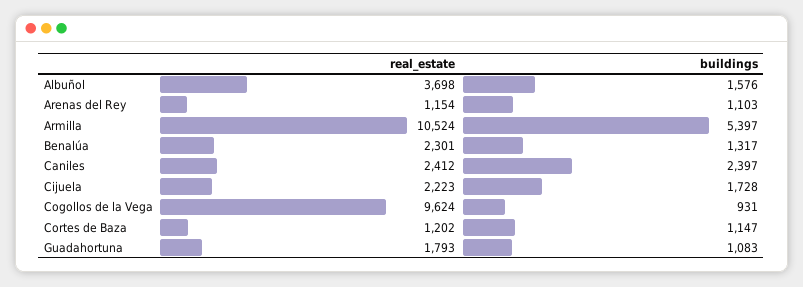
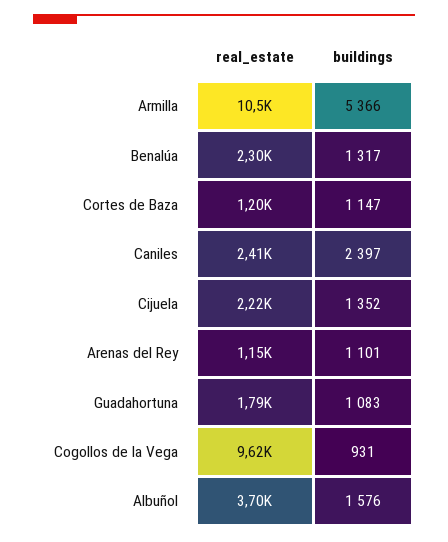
buildings, Arenas del Rey: 1103 -> 1101
buildings, Armilla: 5397 -> 5366
buildings, Cijuela: 1728 -> 1352

